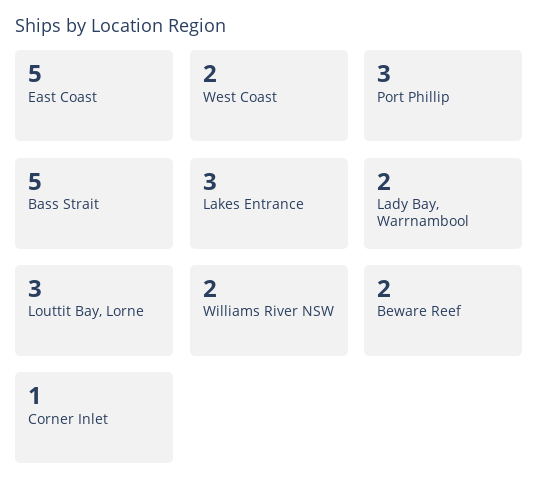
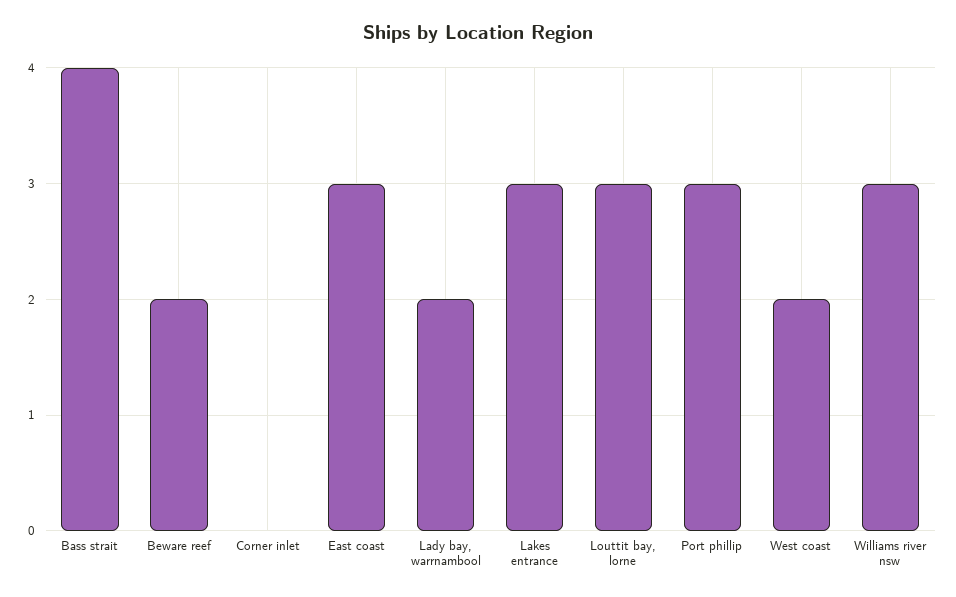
East Coast: 5 -> 3
Bass Strait: 5 -> 4
Williams River NSW: 2 -> 3
Corner Inlet: 1 -> 0

